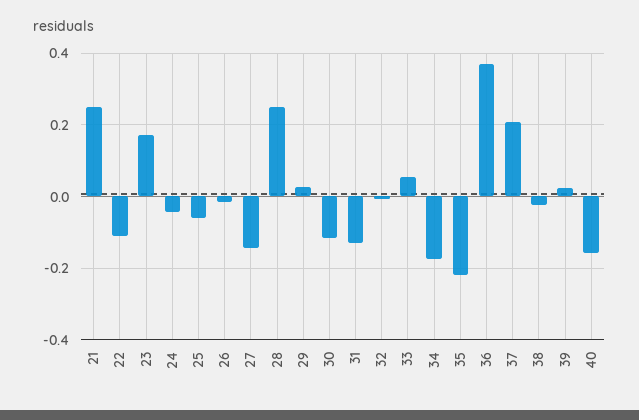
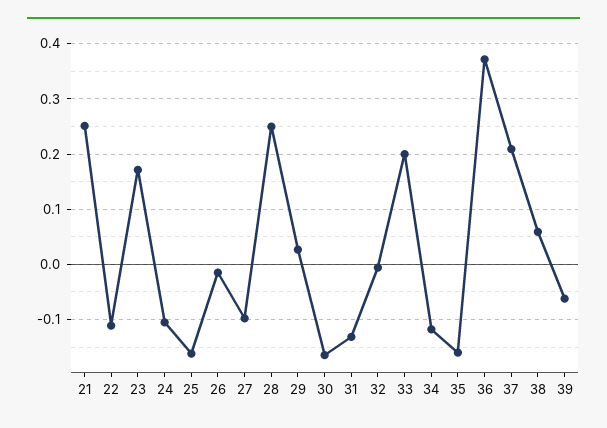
24: -0.04 -> -0.1
25: -0.06 -> -0.16
27: -0.14 -> -0.1
30: -0.12 -> -0.16
33: 0.06 -> 0.2
34: -0.18 -> -0.12
35: -0.22 -> -0.16
38: -0.02 -> 0.06
39: 0.02 -> -0.06
40: -0.16 -> none

